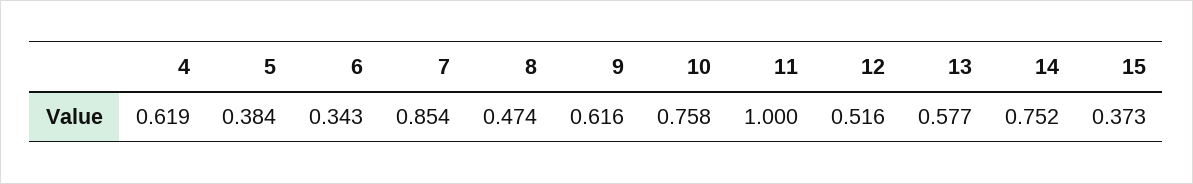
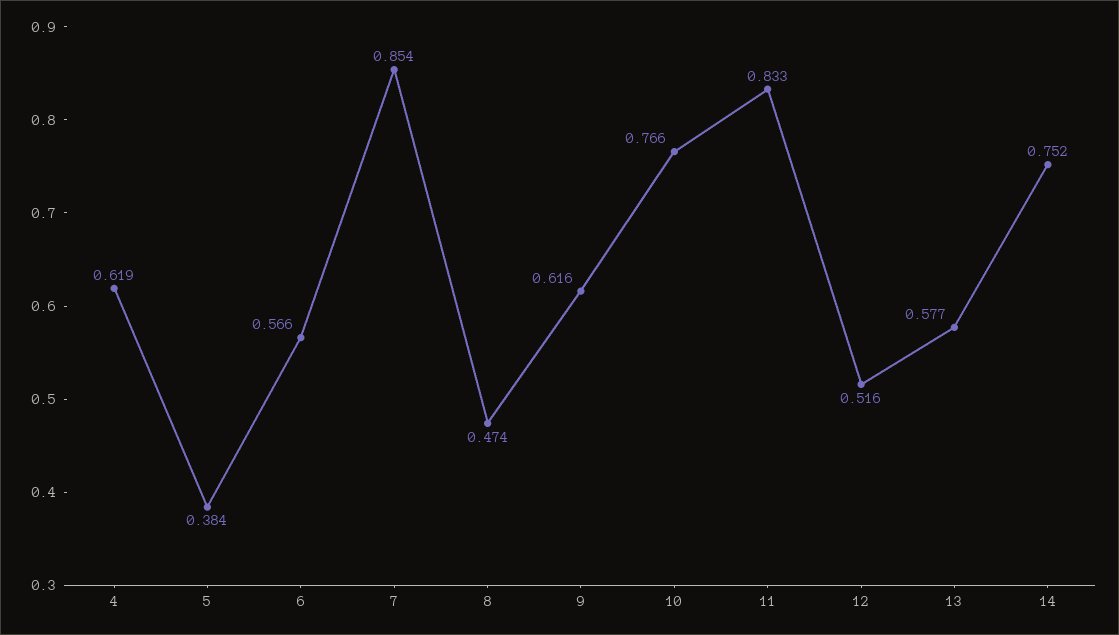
6: 0.343 -> 0.566
10: 0.758 -> 0.766
11: 1 -> 0.833
15: 0.373 -> none

